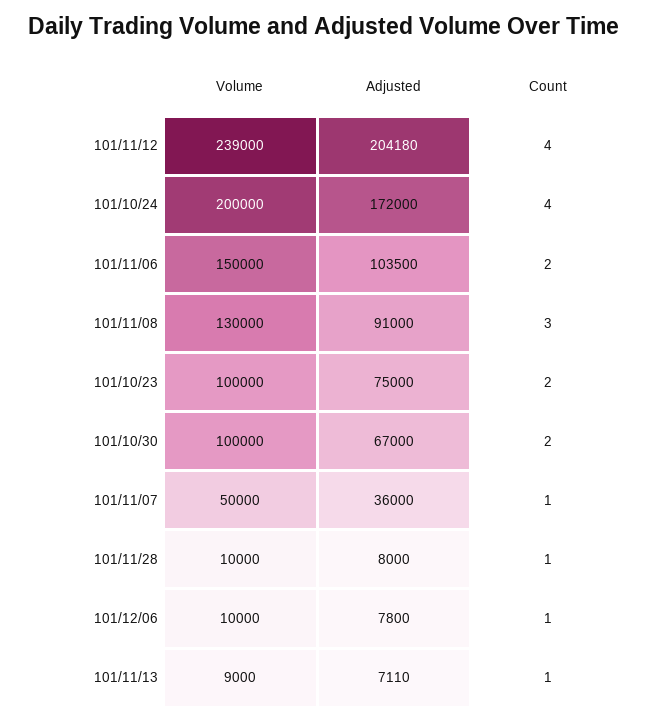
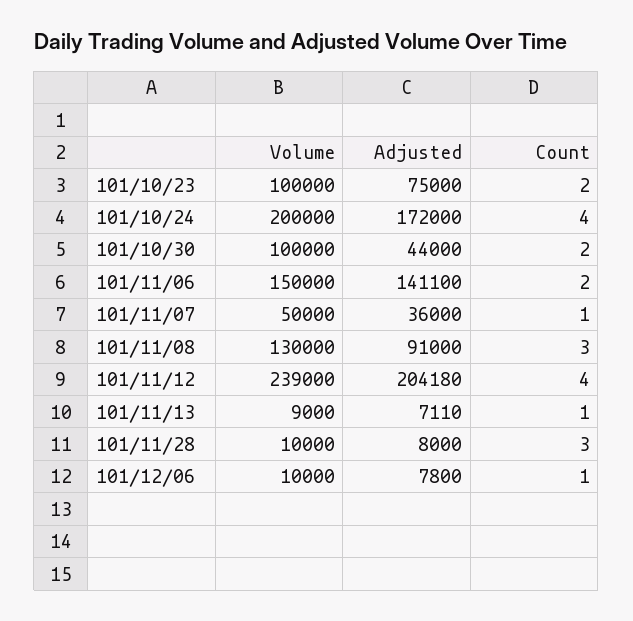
Adjusted, 101/11/06: 103500 -> 141100
Adjusted, 101/10/30: 67000 -> 44000
Count, 101/11/28: 1 -> 3

